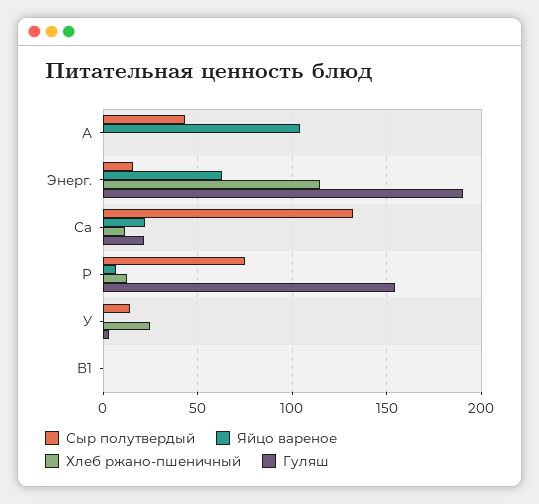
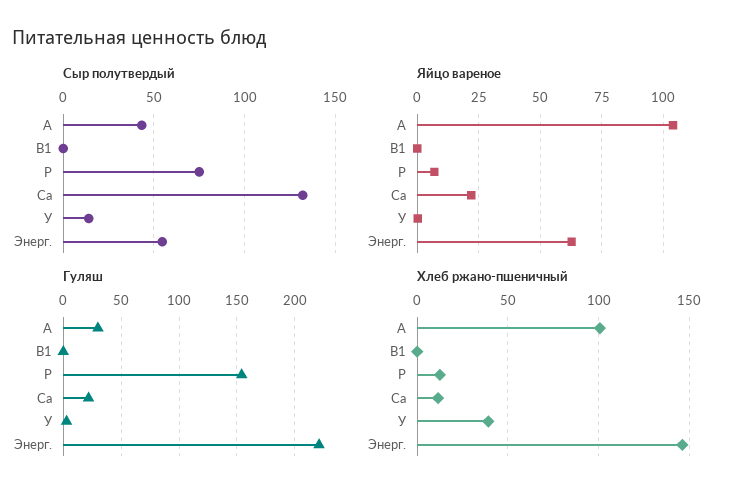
Хлеб ржано-пшеничный, А: 0 -> 100
Гуляш, А: 0 -> 30
Сыр полутвердый, Энерг.: 15 -> 55
Хлеб ржано-пшеничный, Энерг.: 115 -> 145
Гуляш, Энерг.: 190 -> 220
Хлеб ржано-пшеничный, У: 25 -> 40

